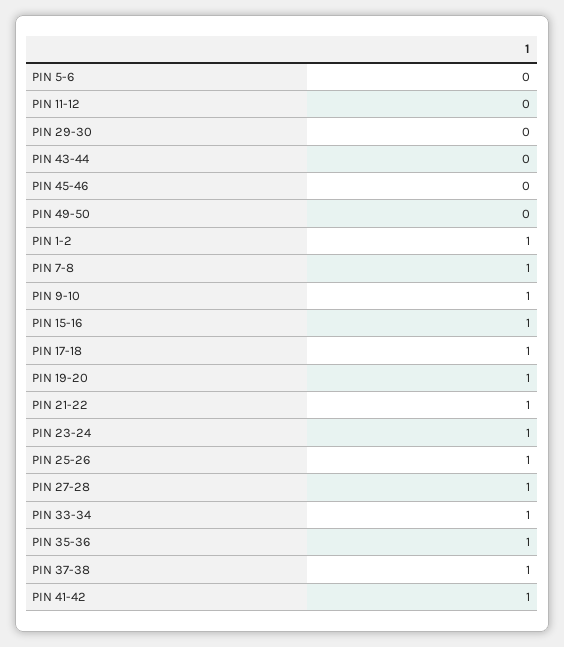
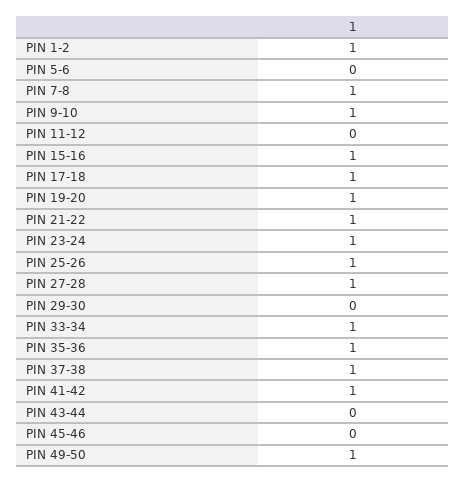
PIN 49-50: 0 -> 1

